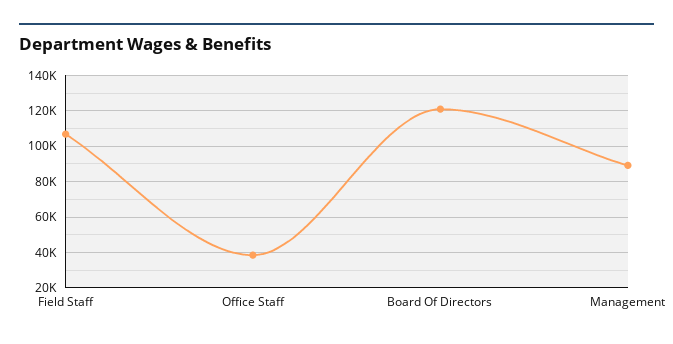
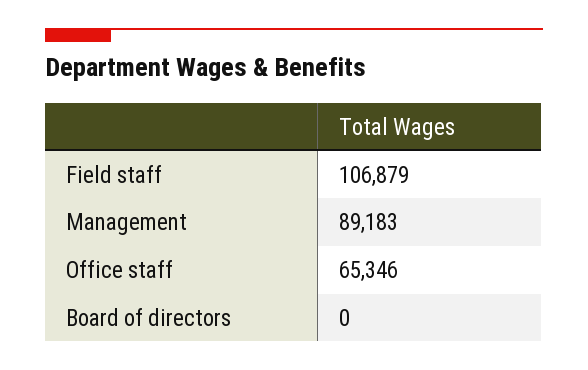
Office Staff: 40000 -> 65346
Board Of Directors: 120000 -> 0

